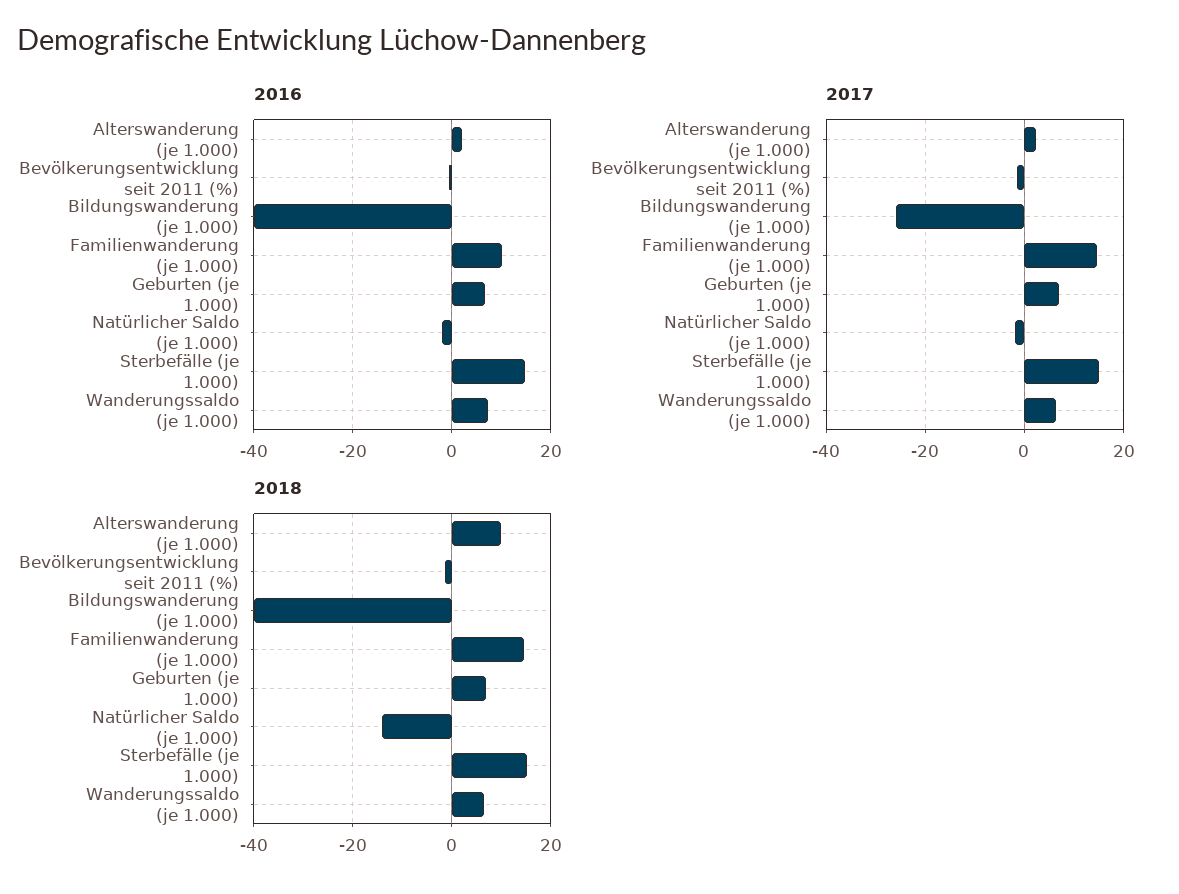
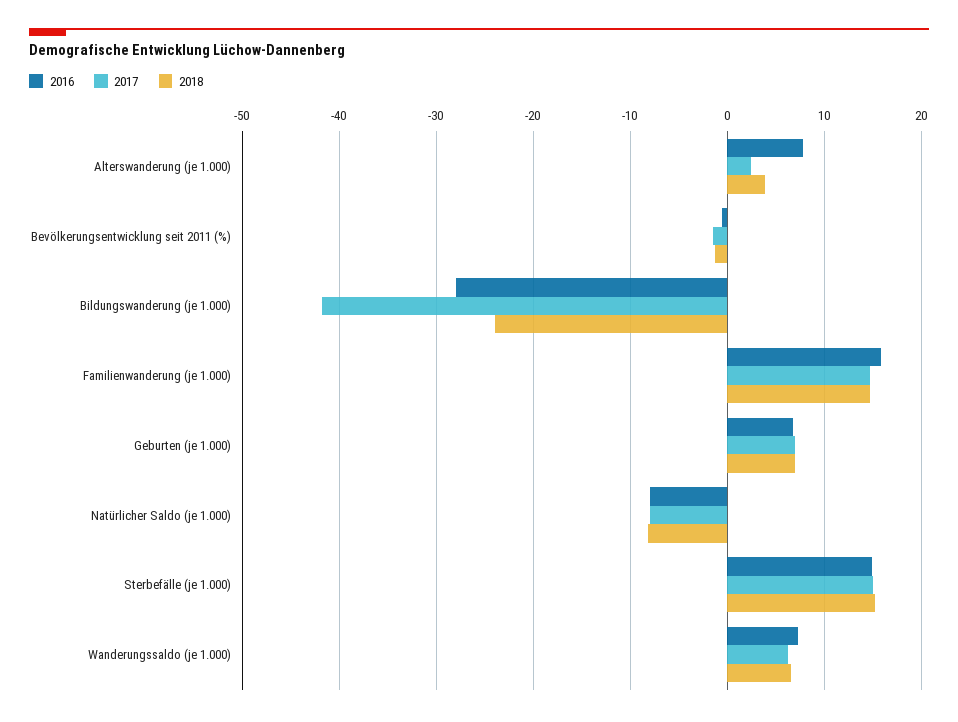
2016, Alterswanderung (je 1.000): 2 -> 8
2016, Bildungswanderung (je 1.000): -40 -> -28
2016, Familienwanderung (je 1.000): 10 -> 16
2016, Natürlicher Saldo (je 1.000): -2 -> -8
2017, Bildungswanderung (je 1.000): -26 -> -42
2017, Natürlicher Saldo (je 1.000): -2 -> -8
2018, Alterswanderung (je 1.000): 10 -> 4
2018, Bildungswanderung (je 1.000): -40 -> -24
2018, Natürlicher Saldo (je 1.000): -14 -> -8

